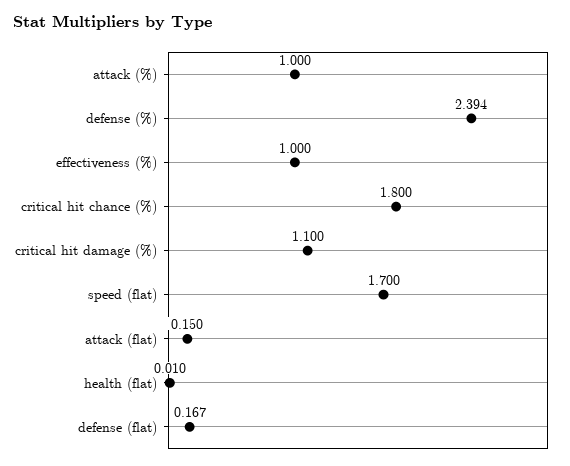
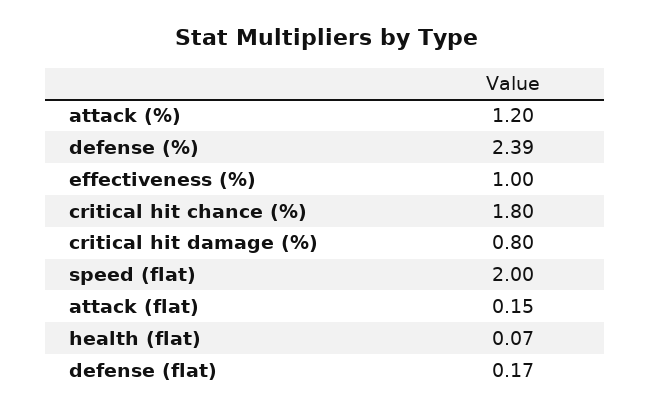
attack (%): 1 -> 1.2
critical hit damage (%): 1.1 -> 0.8
speed (flat): 1.7 -> 2
health (flat): 0.01 -> 0.07

